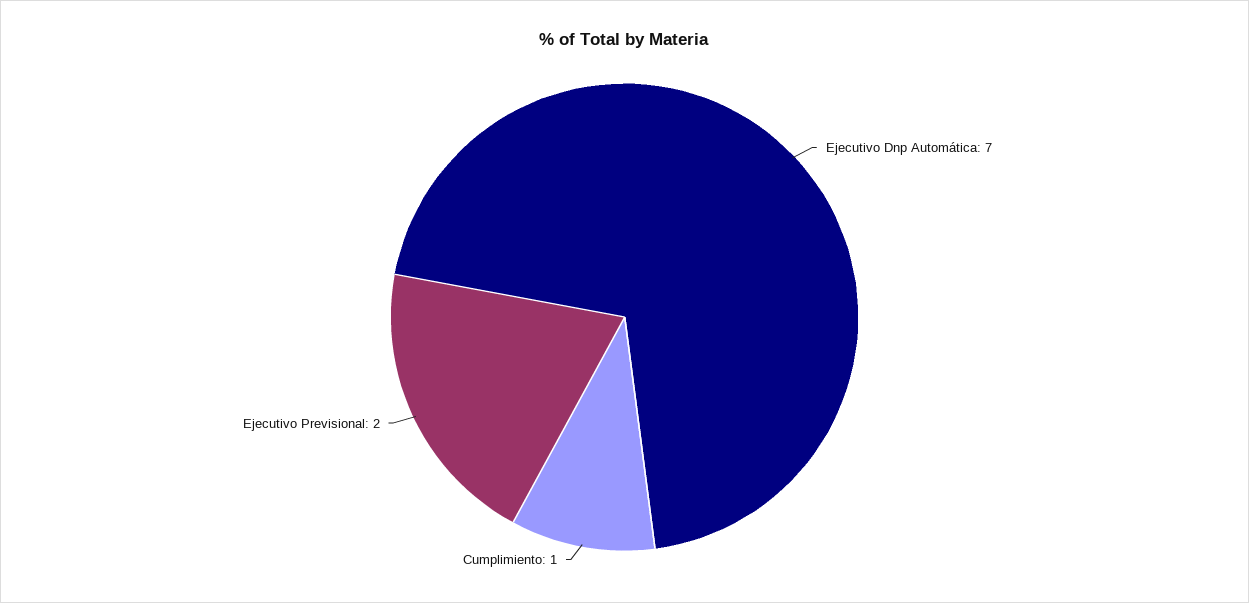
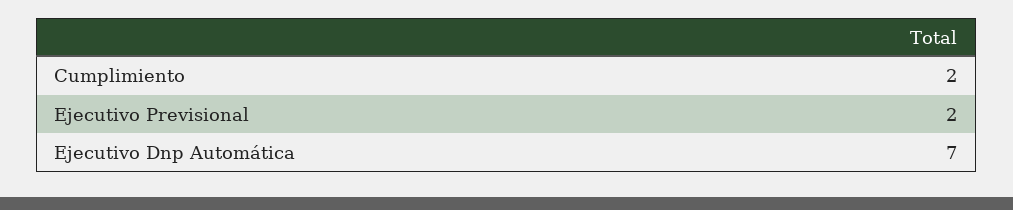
Cumplimiento: 1 -> 2

